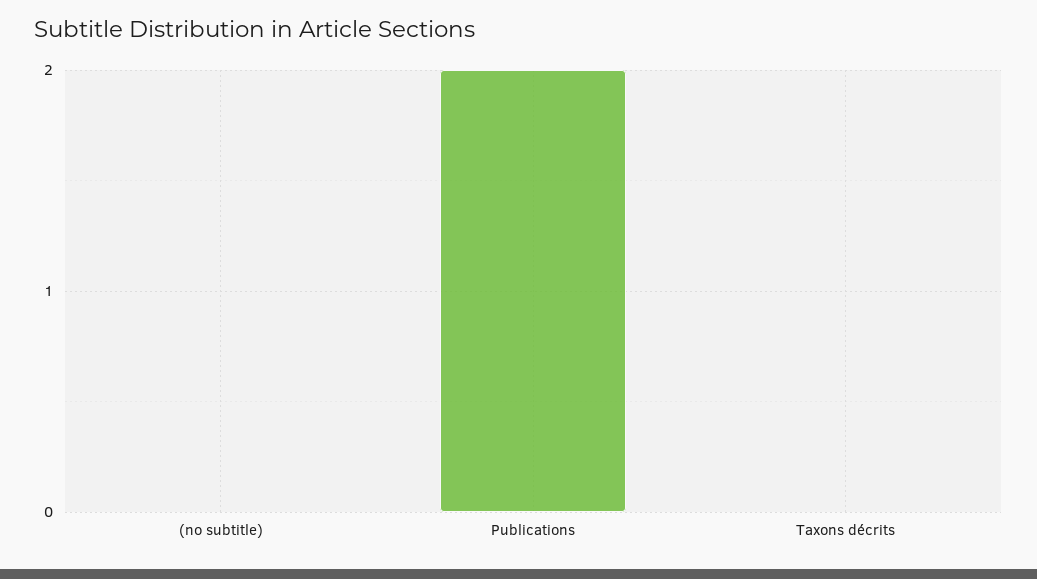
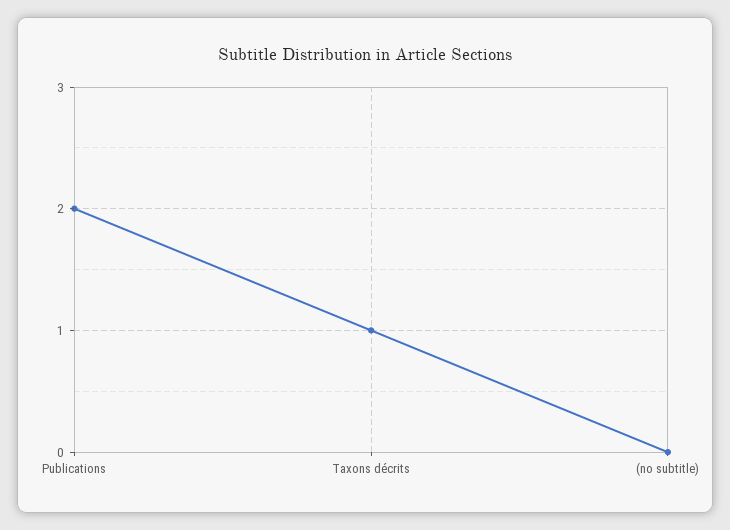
Taxons décrits: 0 -> 1

